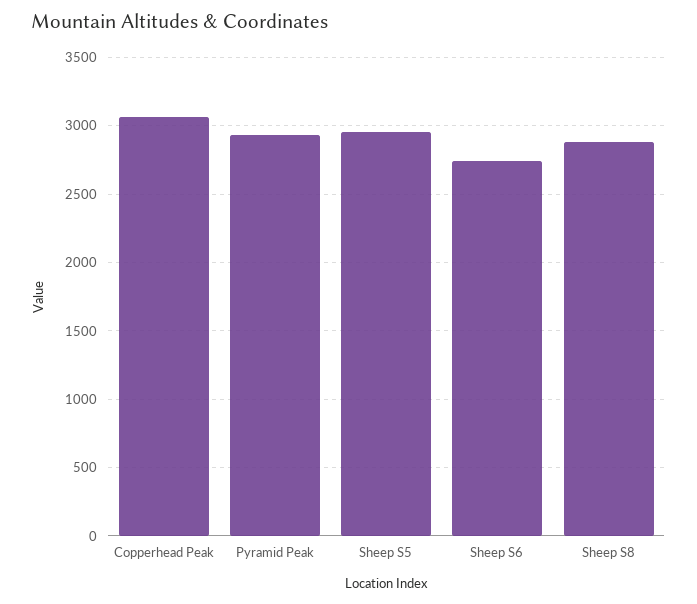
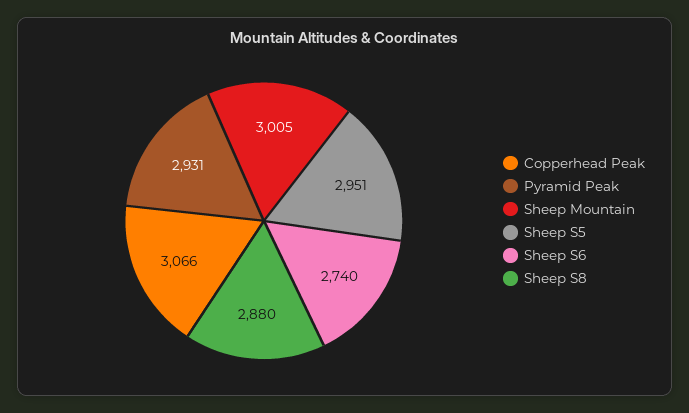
Sheep Mountain: none -> 3005

